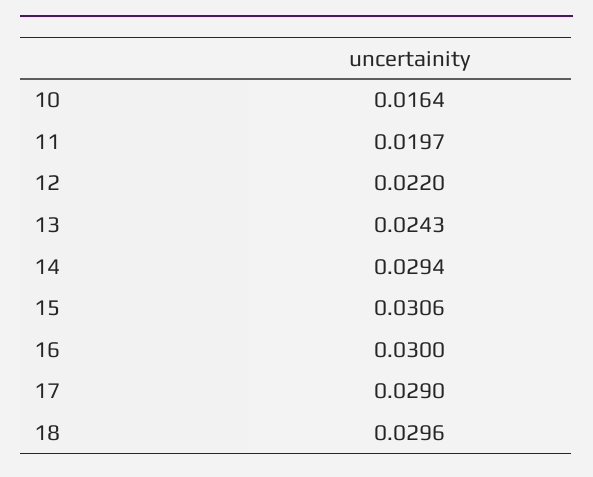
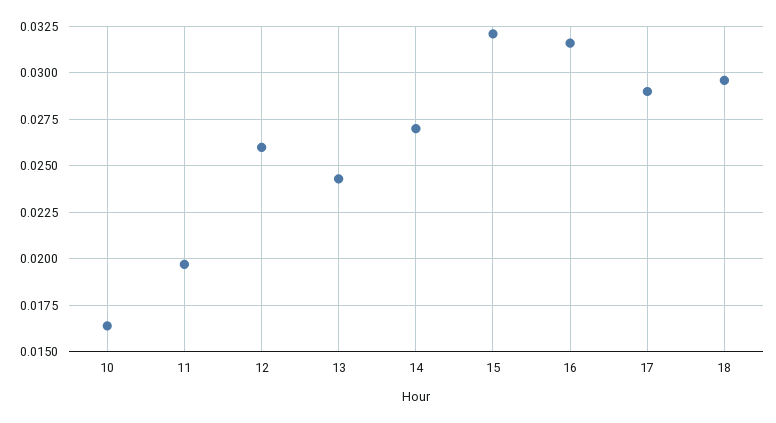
12: 0.022 -> 0.026
14: 0.0294 -> 0.027
15: 0.0306 -> 0.032
16: 0.03 -> 0.0315

